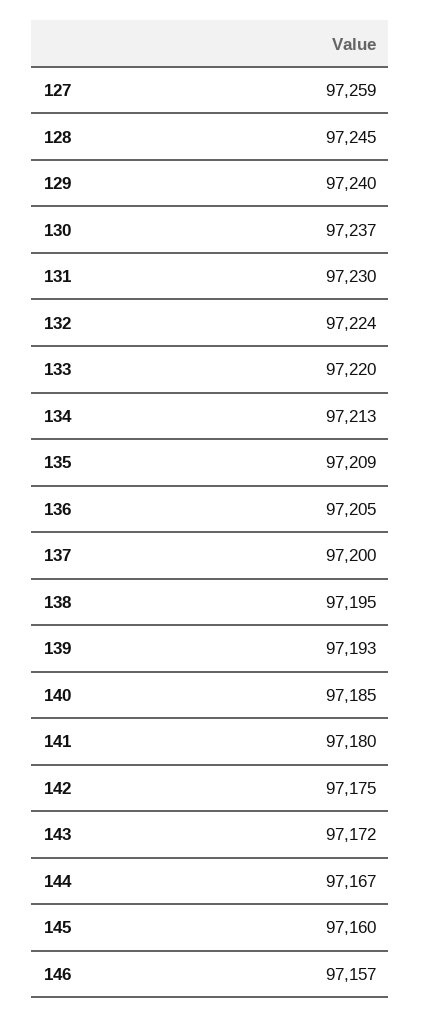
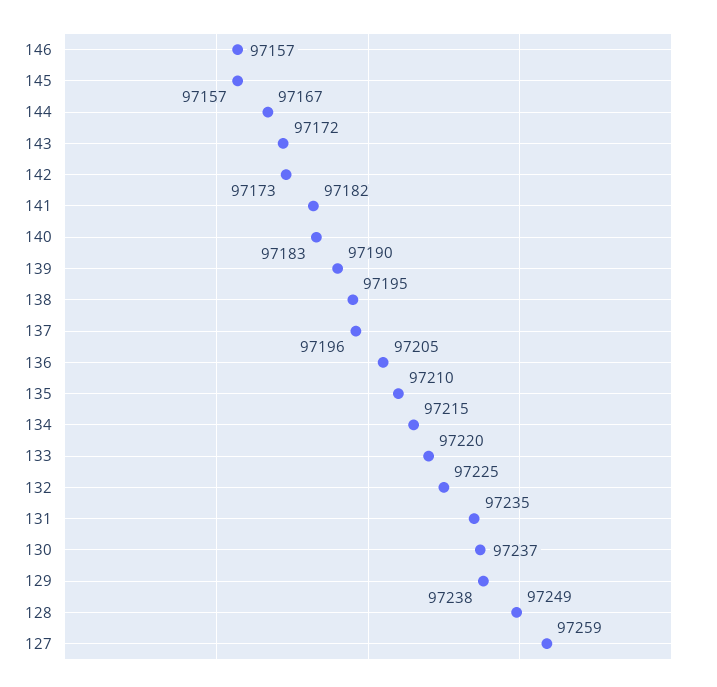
128: 97245 -> 97249
129: 97240 -> 97238
131: 97230 -> 97235
132: 97224 -> 97225
134: 97213 -> 97215
135: 97209 -> 97210
137: 97200 -> 97196
139: 97193 -> 97190
140: 97185 -> 97183
141: 97180 -> 97182
142: 97175 -> 97173
145: 97160 -> 97157

